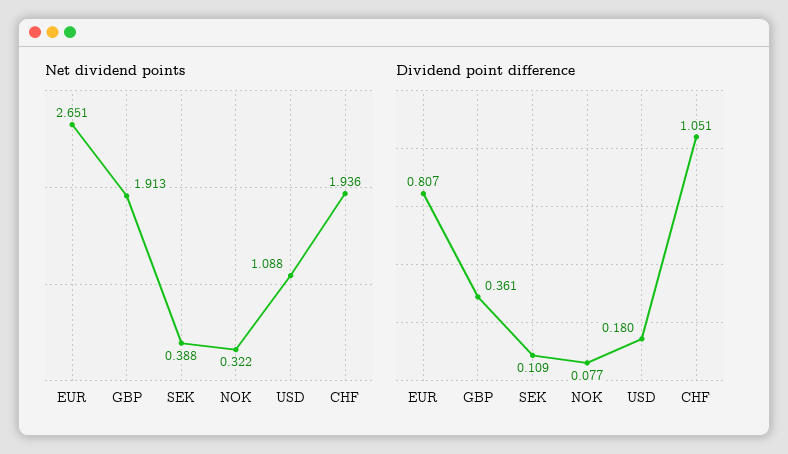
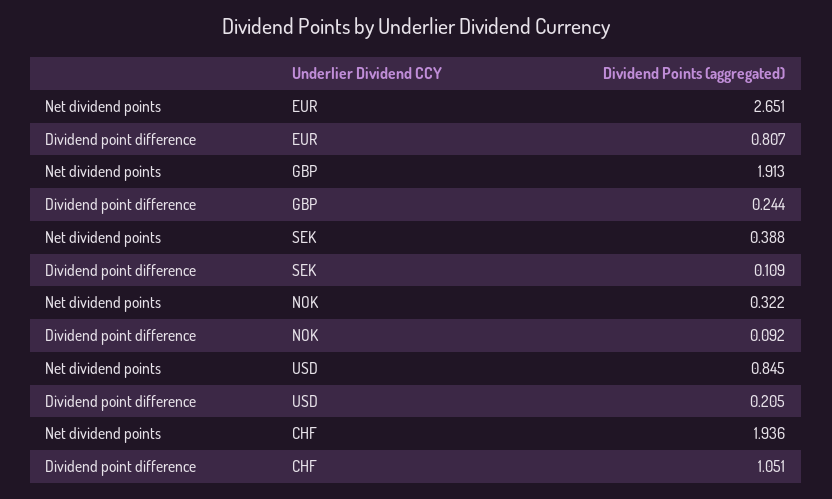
Net dividend points, USD: 1.088 -> 0.845
Dividend point difference, GBP: 0.361 -> 0.244
Dividend point difference, NOK: 0.077 -> 0.092
Dividend point difference, USD: 0.18 -> 0.205

